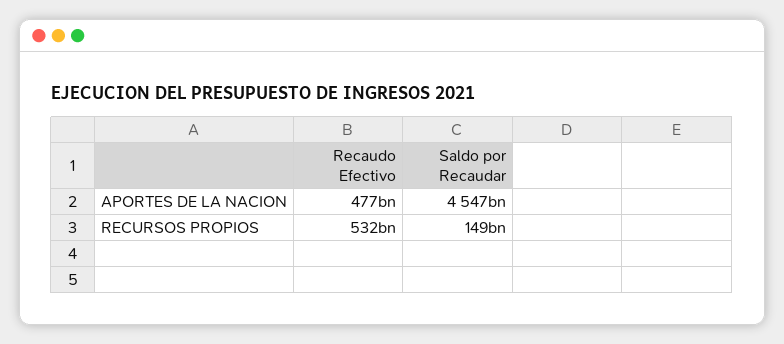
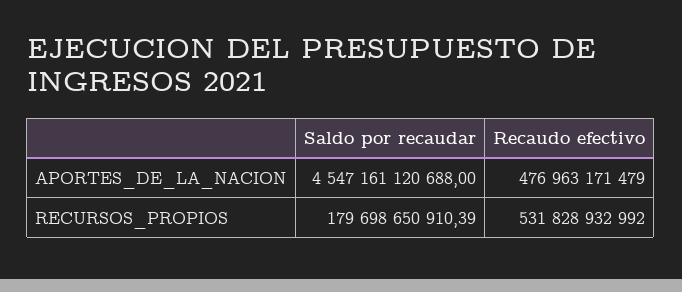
Saldo por Recaudar, RECURSOS PROPIOS: 149000000000 -> 179698650910.39

